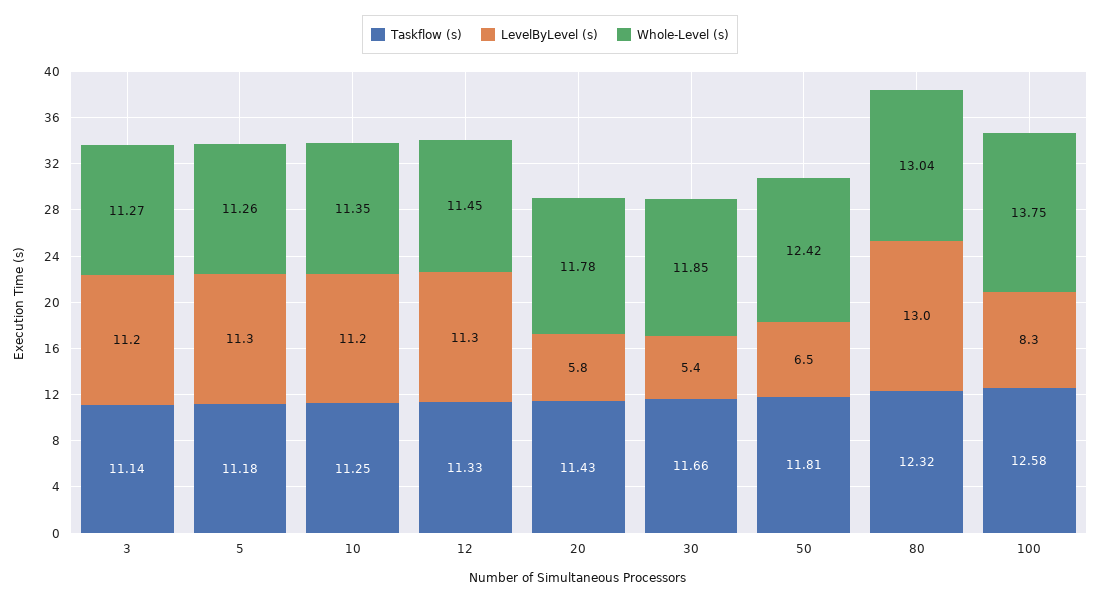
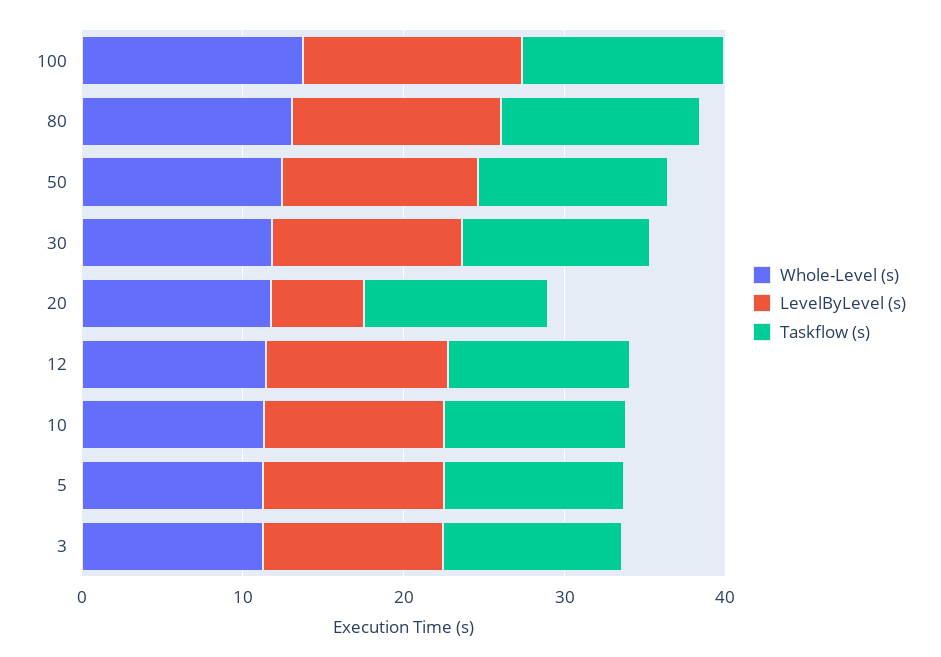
LevelByLevel (s), 30: 5.4 -> 12
LevelByLevel (s), 50: 6.5 -> 12
LevelByLevel (s), 100: 8.3 -> 14

